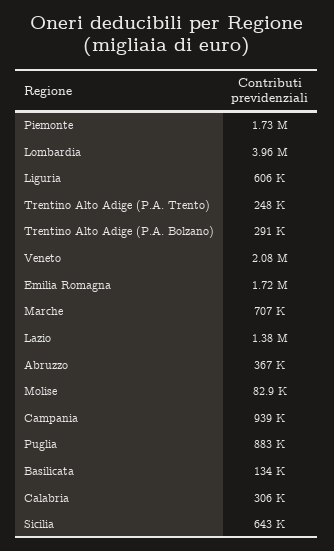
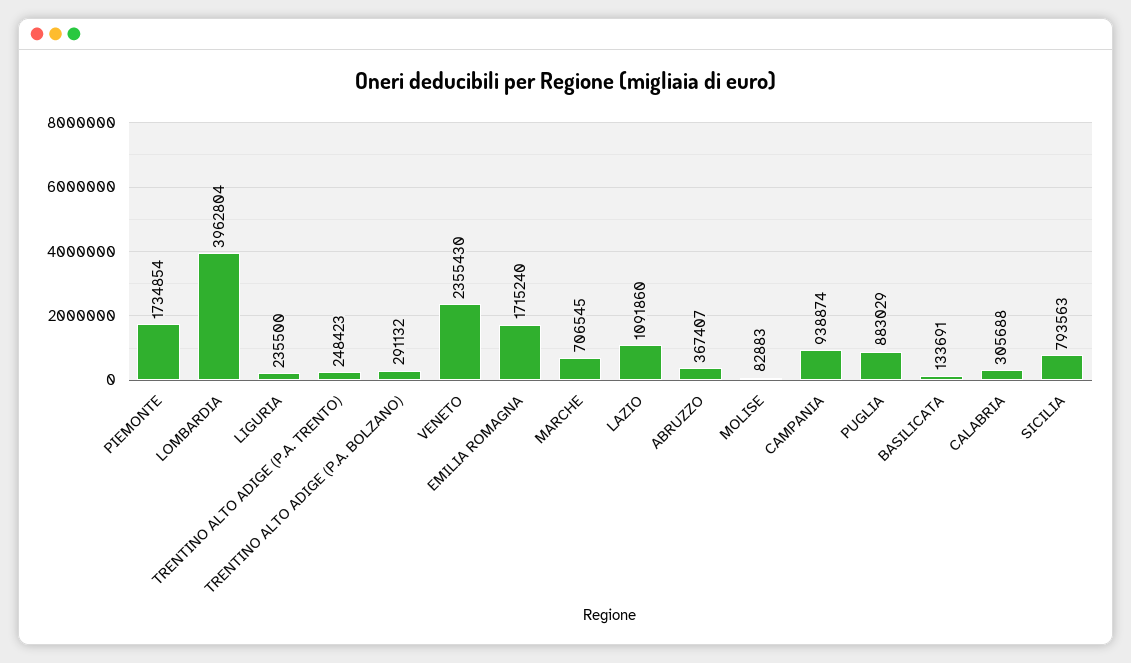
Liguria: 606000 -> 235500
Veneto: 2080000 -> 2355430
Lazio: 1380000 -> 1091860
Sicilia: 643000 -> 793563

